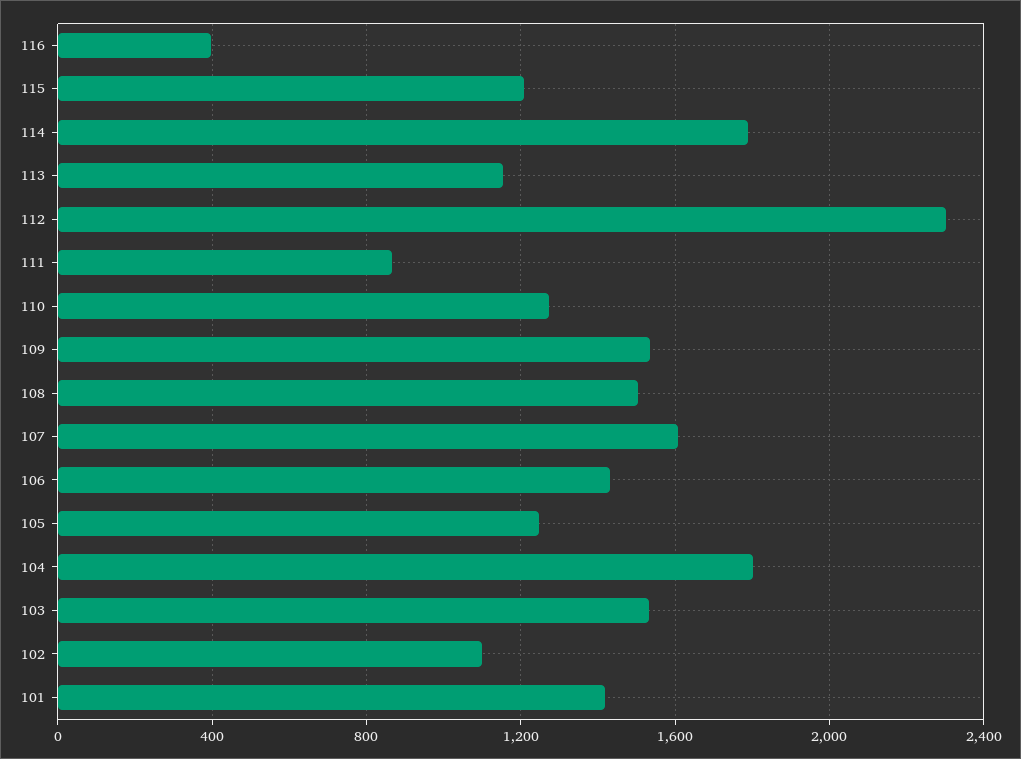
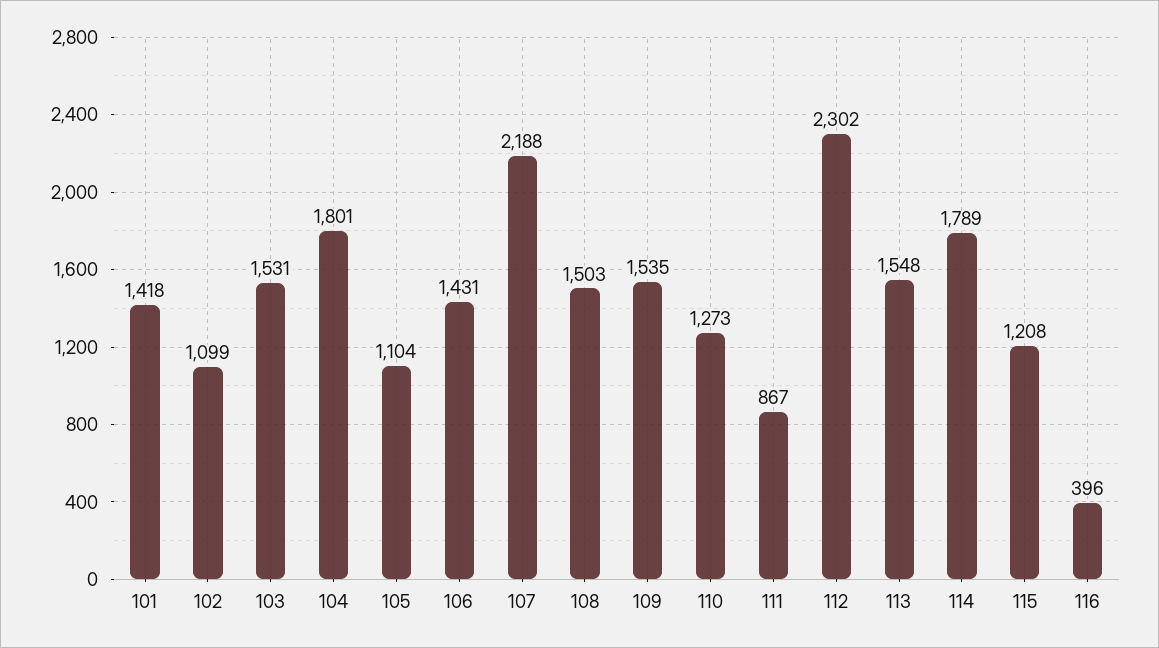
113: 1150 -> 1548
107: 1600 -> 2188
105: 1250 -> 1104

